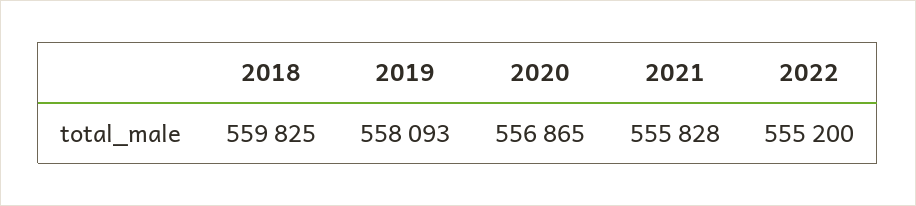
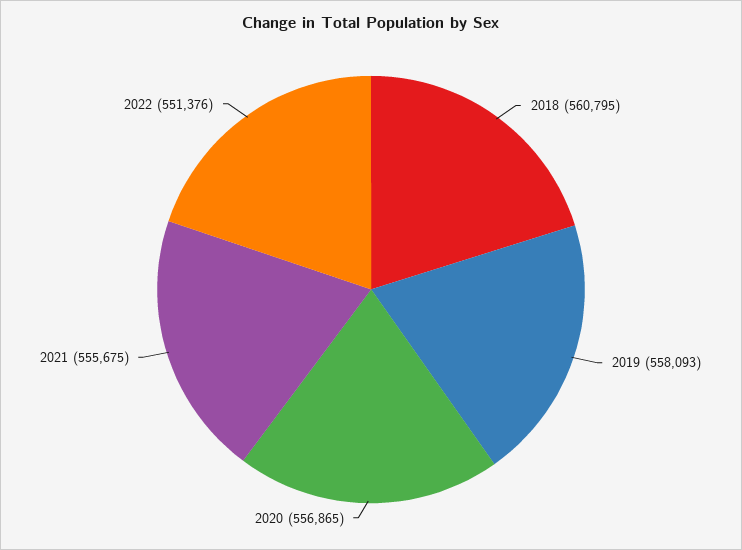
2018: 559825 -> 560795
2021: 555828 -> 555675
2022: 555200 -> 551376

